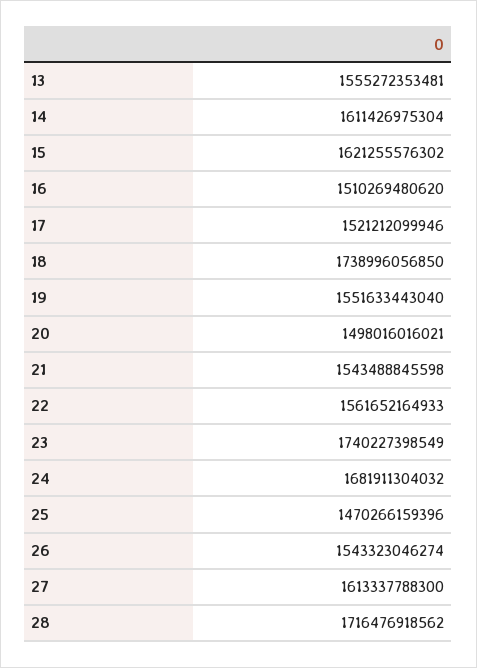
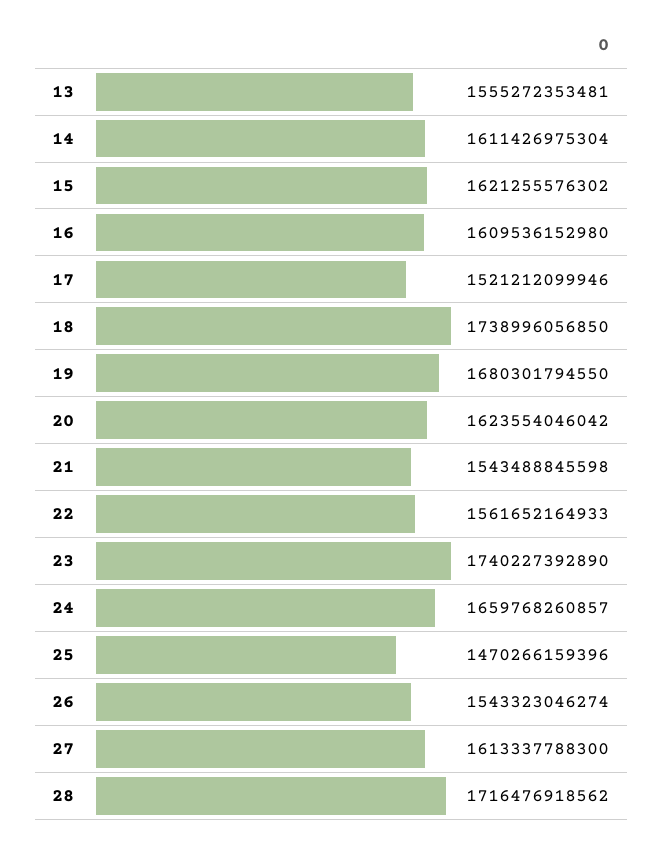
16: 1510269480620 -> 1609536152980
19: 1551633443040 -> 1680301794550
20: 1498016016021 -> 1623554046042
23: 1740227398549 -> 1740227392890
24: 1681911304032 -> 1659768260857

